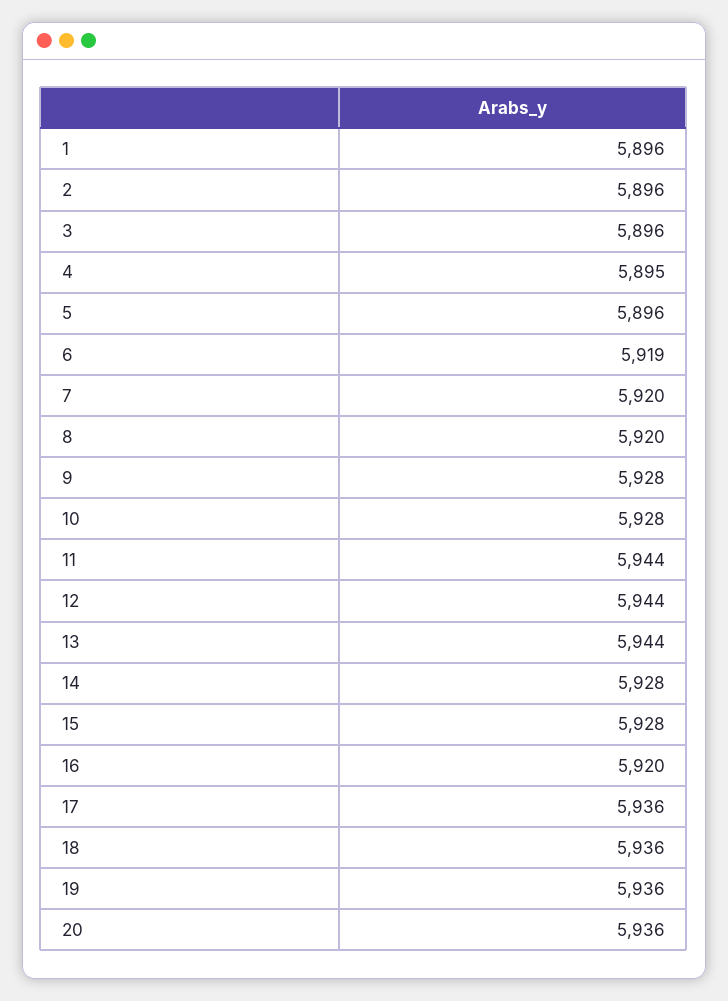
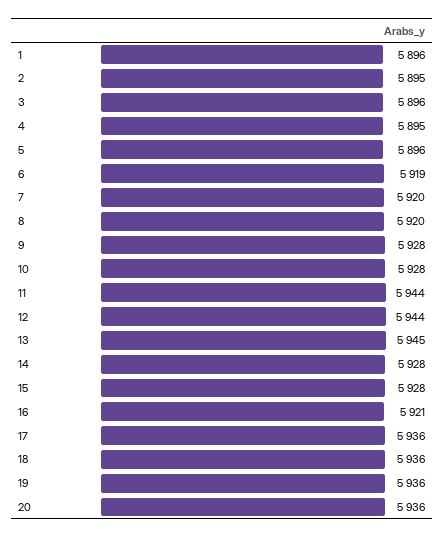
2: 5896 -> 5895
13: 5944 -> 5945
16: 5920 -> 5921

